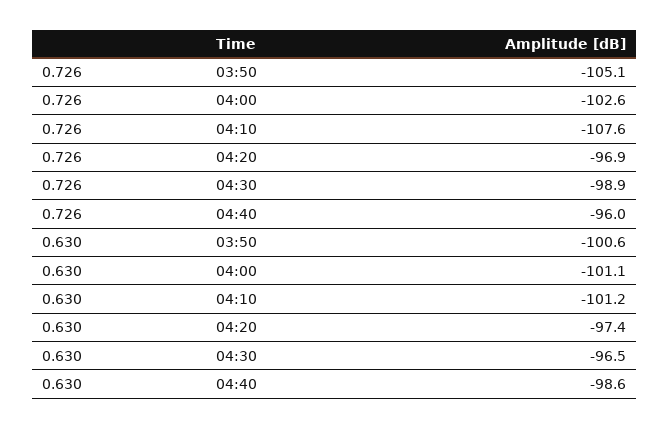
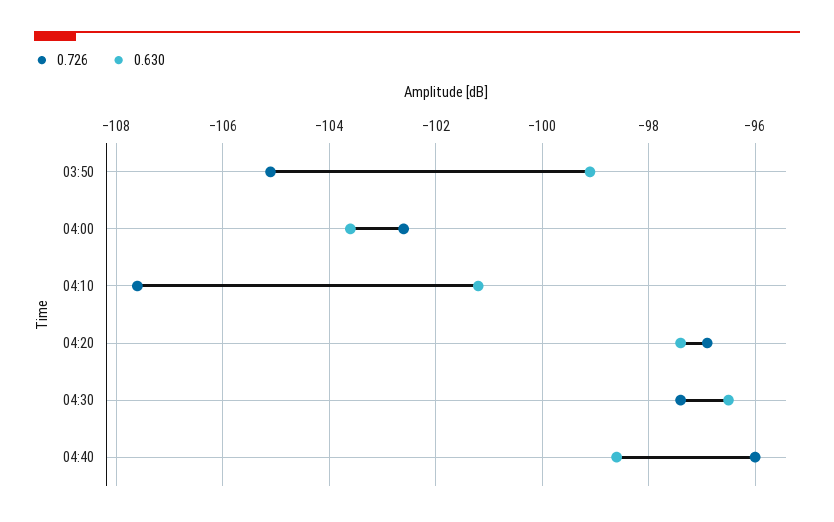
0.726, 04:30: -98.9 -> -97.5
0.630, 03:50: -100.6 -> -99
0.630, 04:00: -101.1 -> -103.5

